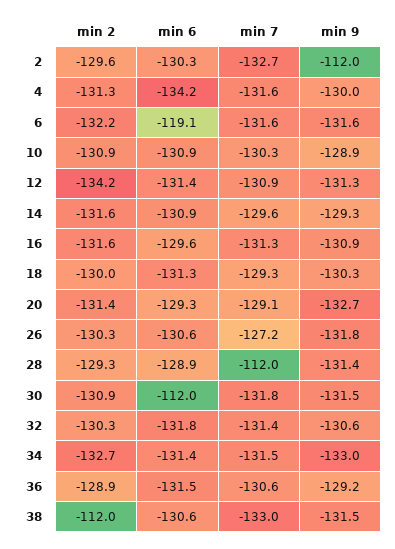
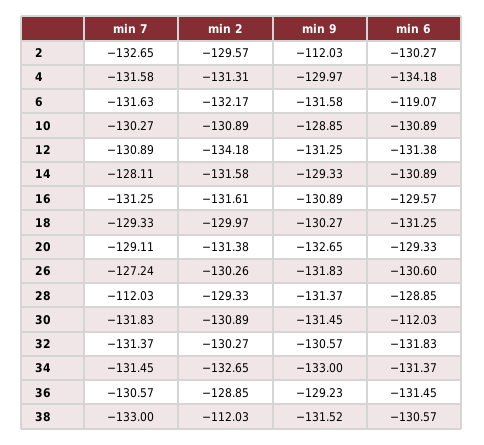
min 7, 14: -129.6 -> -128.11

